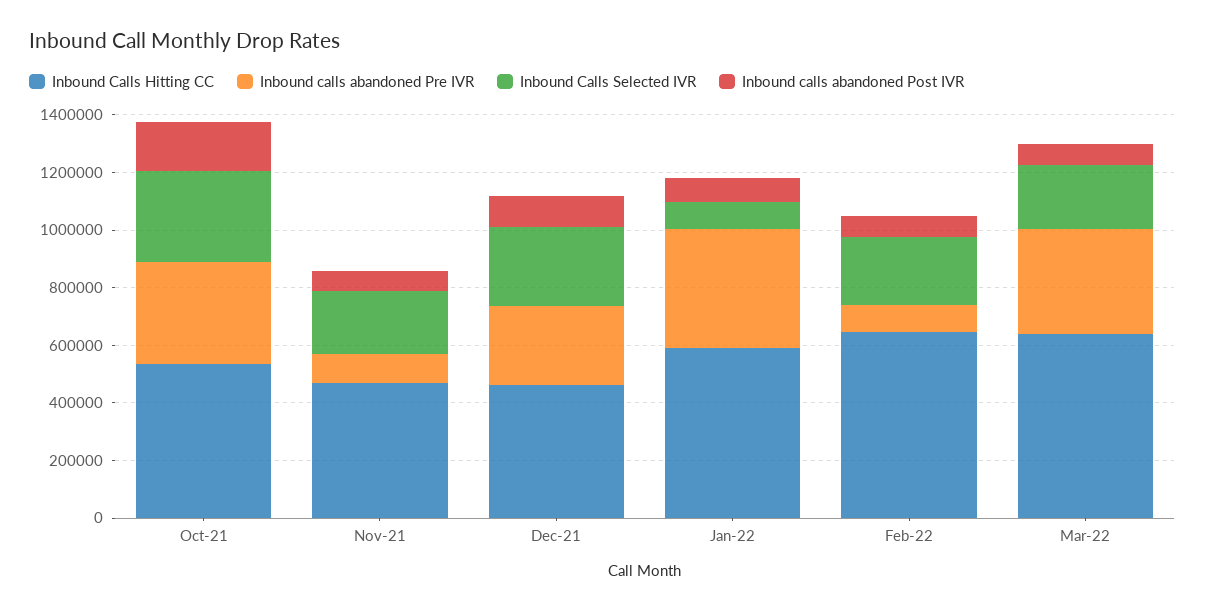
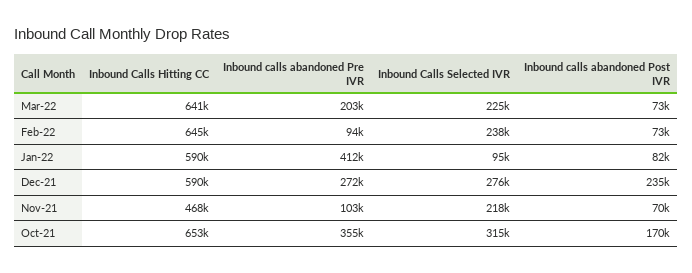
Inbound Calls Hitting CC, Oct-21: 550000 -> 653000
Inbound Calls Hitting CC, Dec-21: 450000 -> 590000
Inbound calls abandoned Post IVR, Dec-21: 100000 -> 235000
Inbound calls abandoned Pre IVR, Mar-22: 350000 -> 203000

